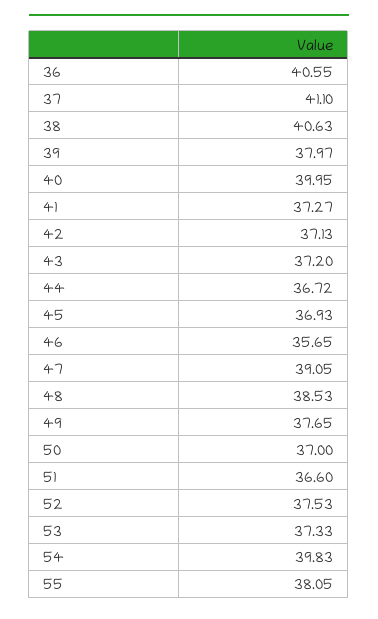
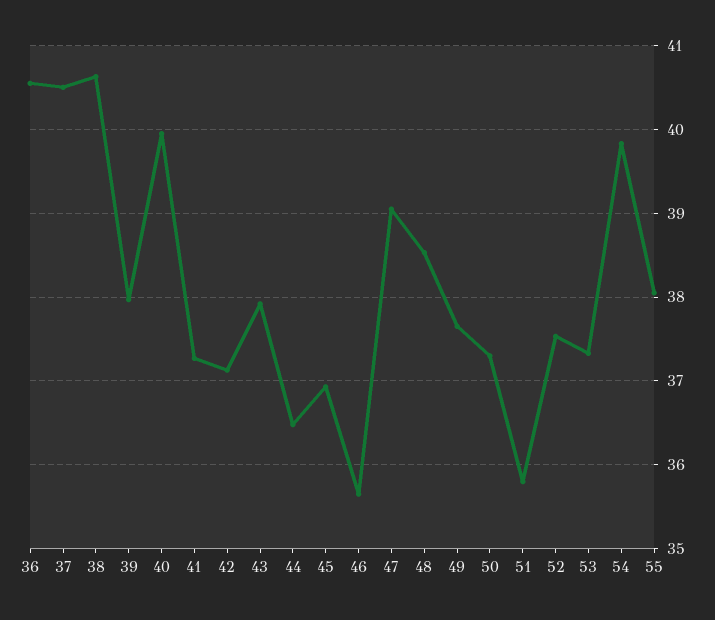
37: 41.1 -> 40.5
43: 37.2 -> 37.9
44: 36.72 -> 36.5
50: 37 -> 37.3
51: 36.6 -> 35.8

